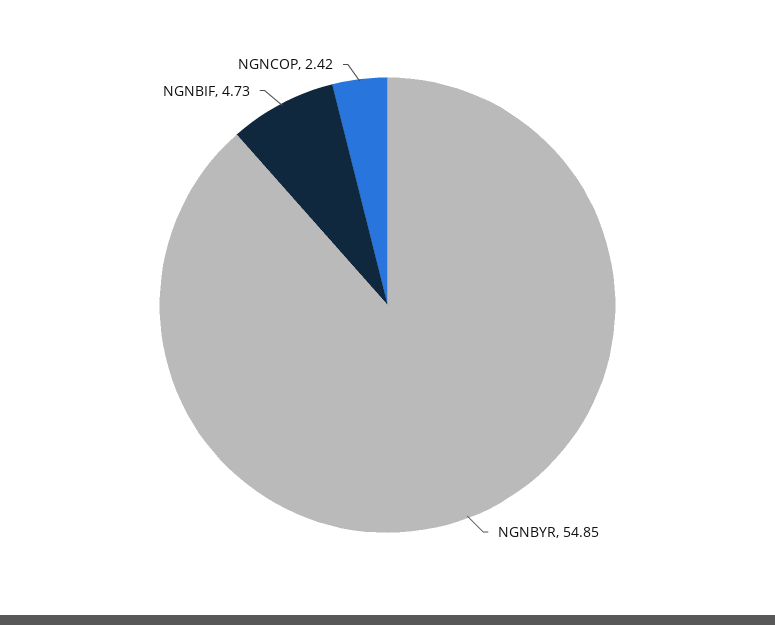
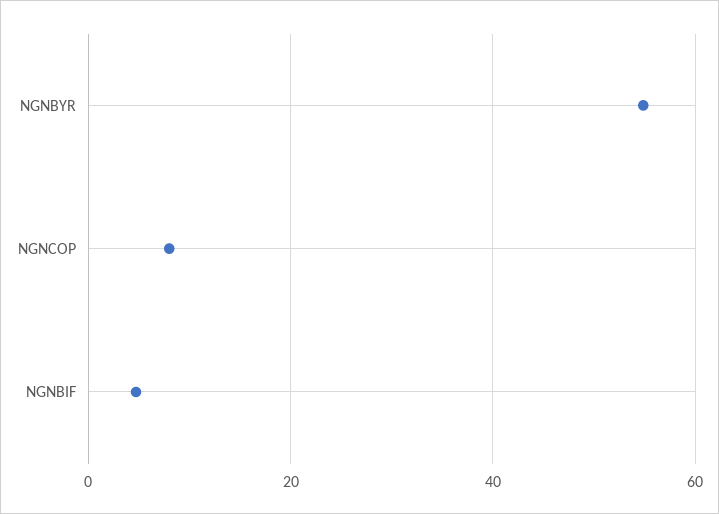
NGNCOP: 2.42 -> 8

